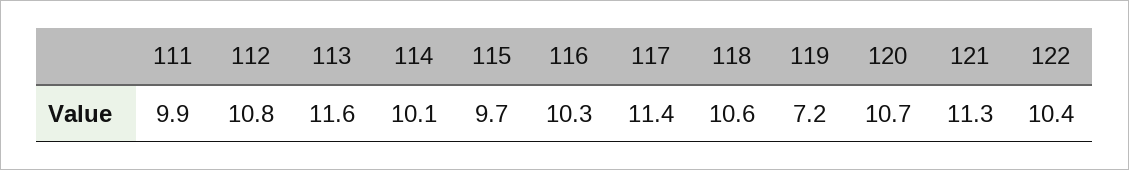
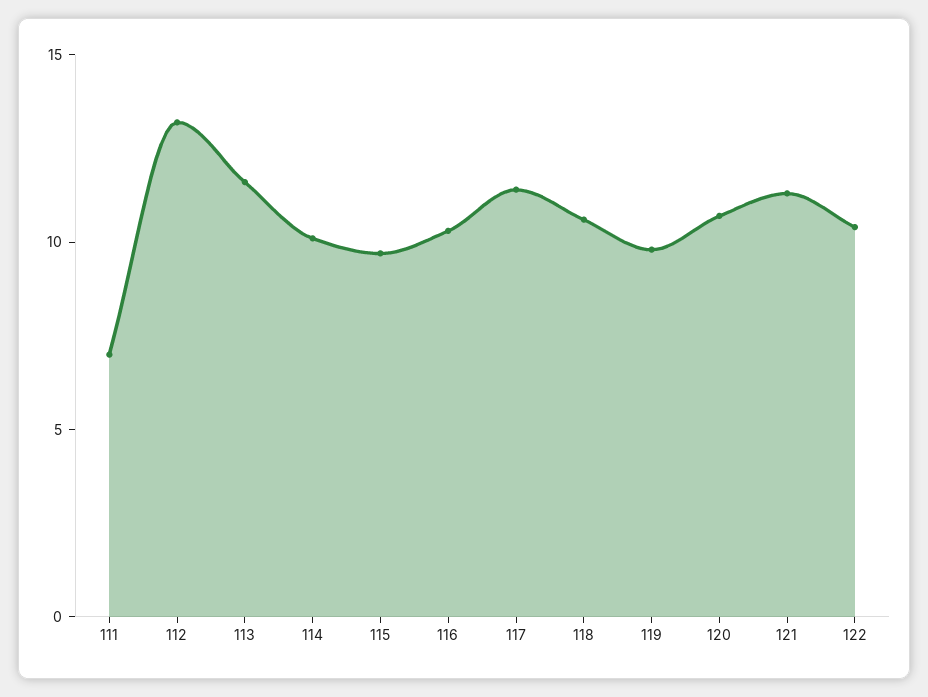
111: 9.9 -> 7
112: 10.8 -> 13
119: 7.2 -> 10

